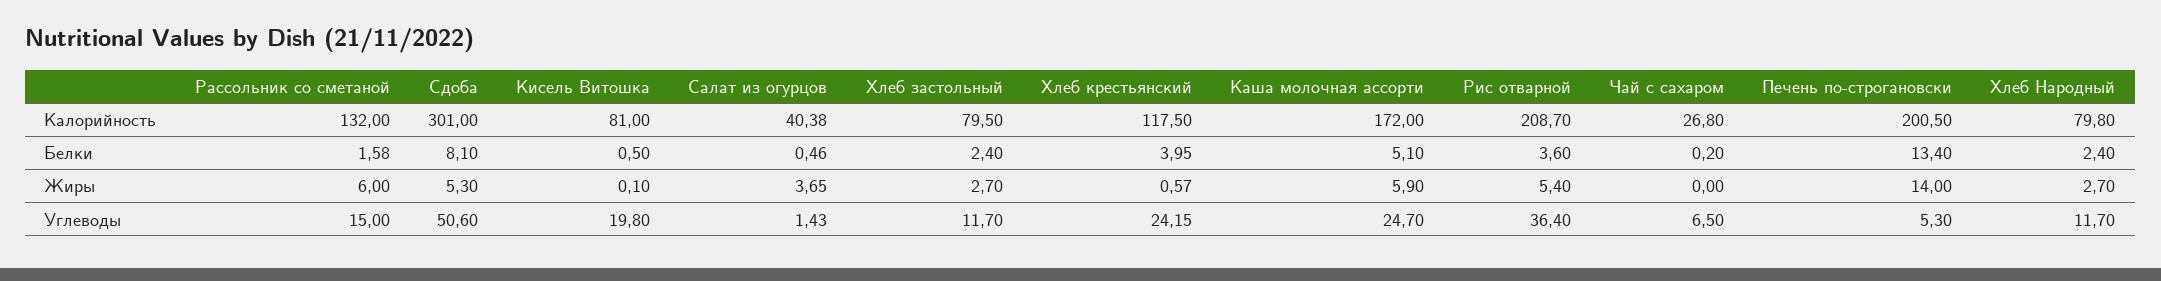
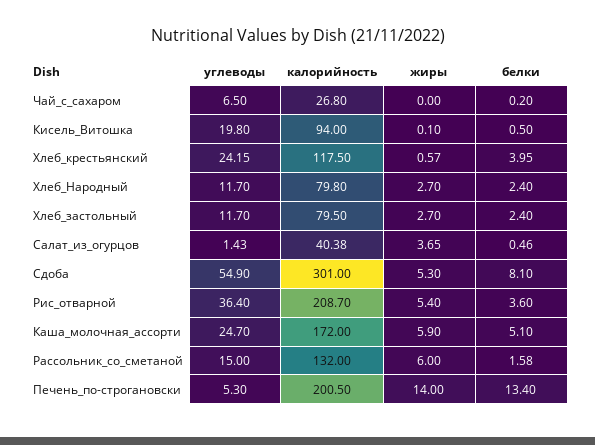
Кисель Витошка, Калорийность: 81 -> 94
Сдоба, Углеводы: 50.6 -> 54.9

